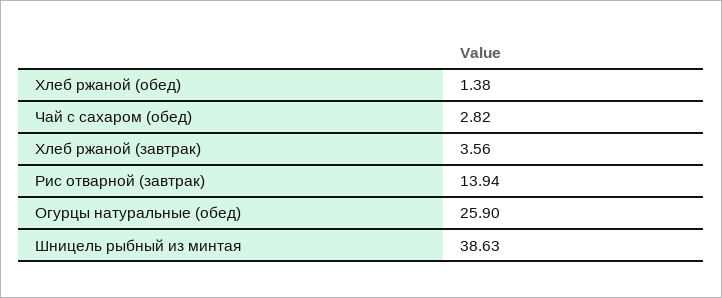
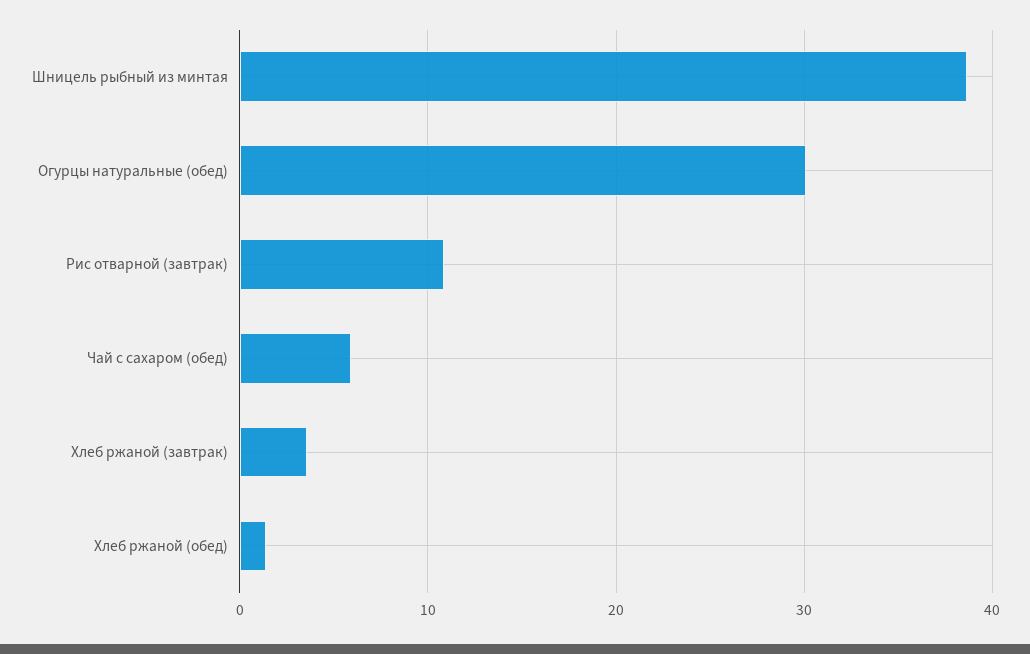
Чай с сахаром (обед): 2.82 -> 6
Рис отварной (завтрак): 13.94 -> 11
Огурцы натуральные (обед): 25.9 -> 30

